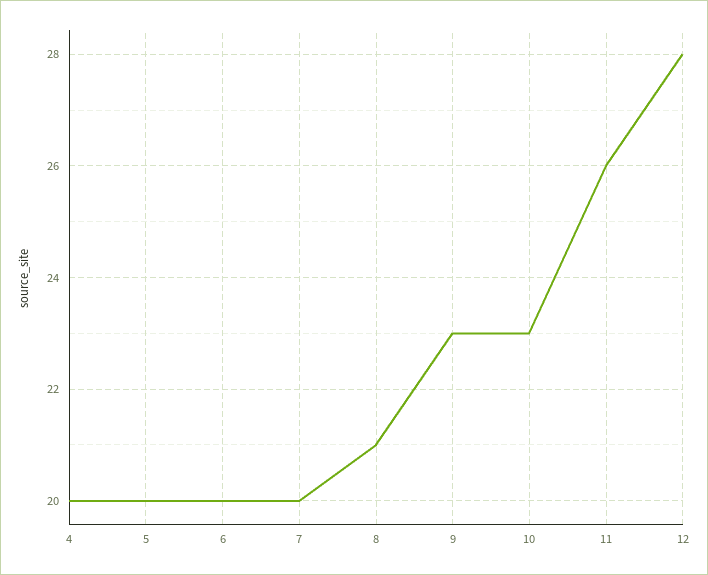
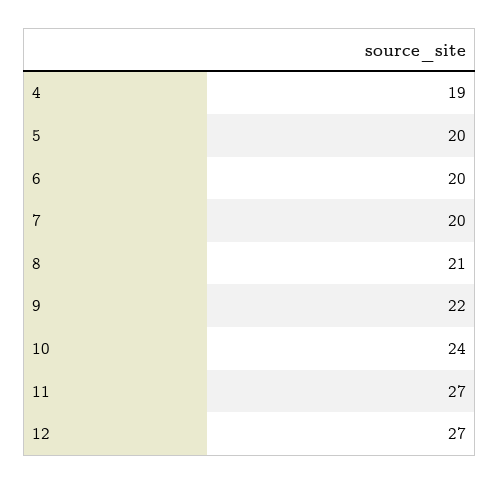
4: 20 -> 19
9: 23 -> 22
10: 23 -> 24
11: 26 -> 27
12: 28 -> 27

